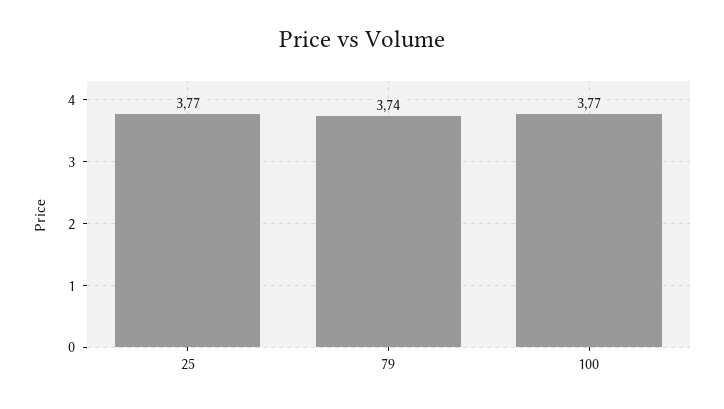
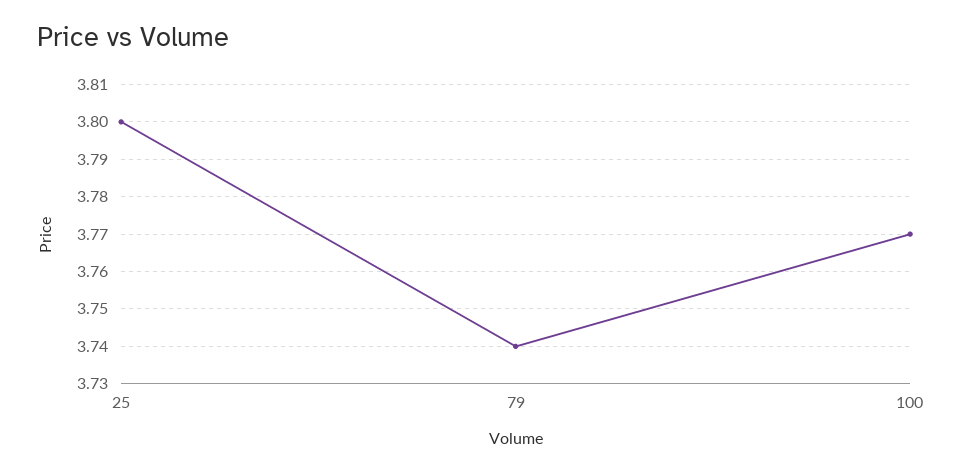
25: 3.77 -> 3.8

